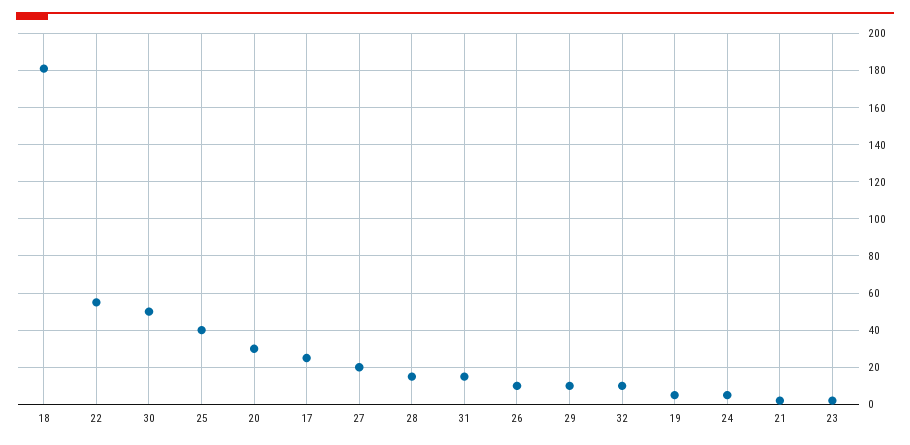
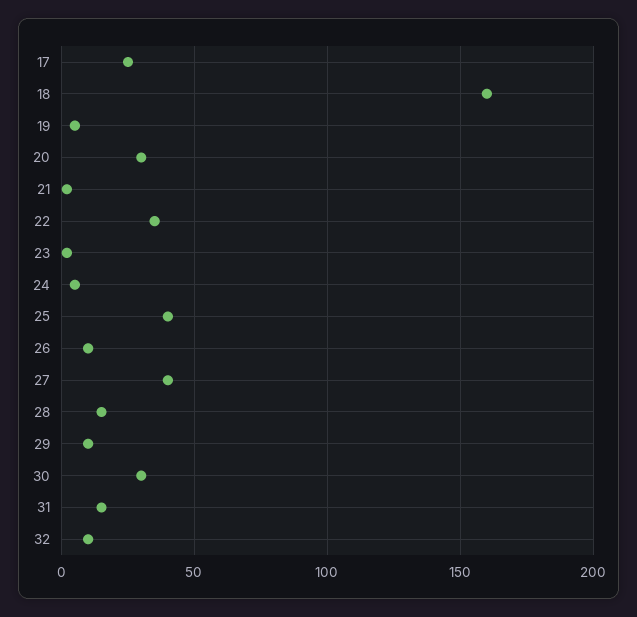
18: 180 -> 160
22: 55 -> 35
30: 50 -> 30
27: 20 -> 40

